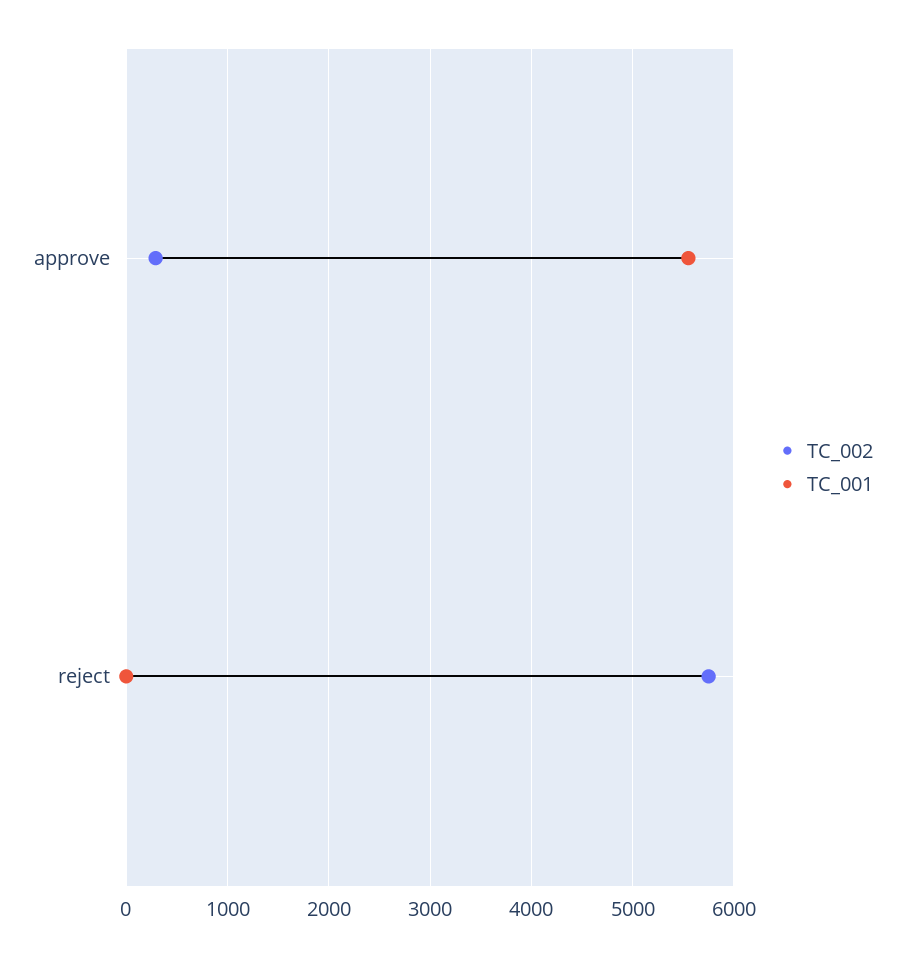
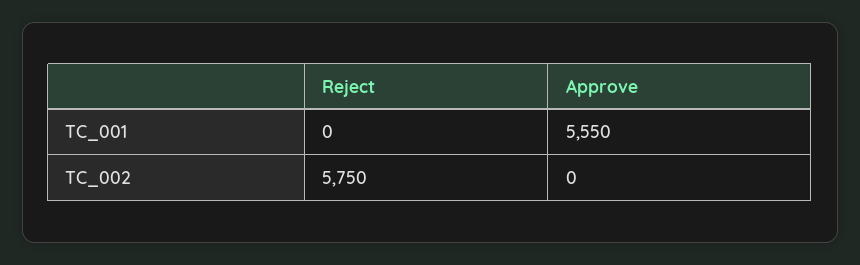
TC_002, approve: 300 -> 0

